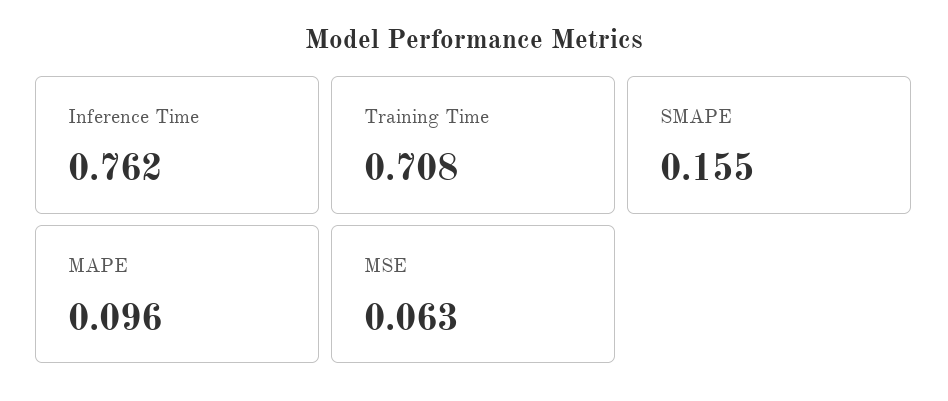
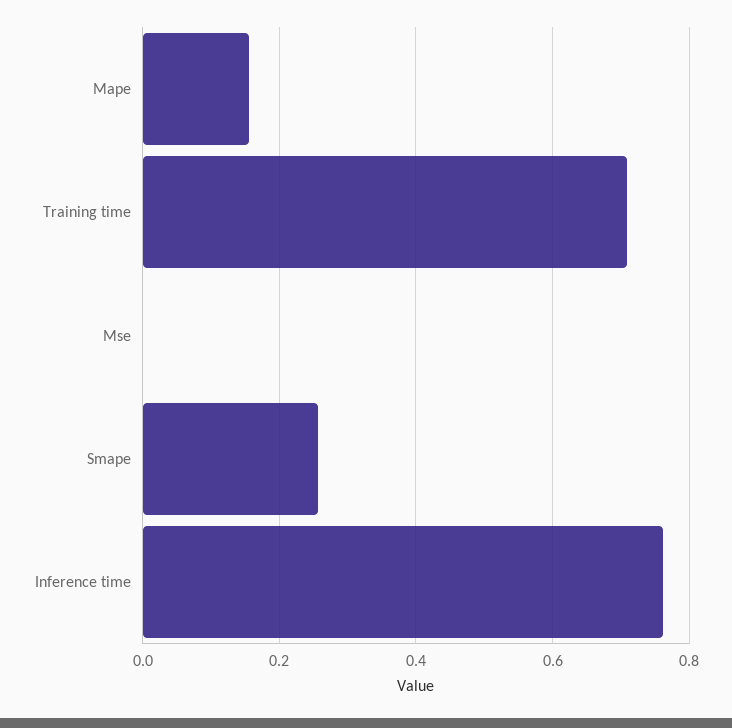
SMAPE: 0.155 -> 0.26
MAPE: 0.096 -> 0.16
MSE: 0.063 -> 0

